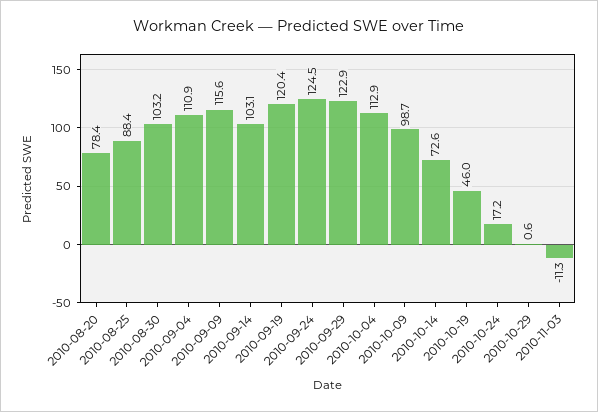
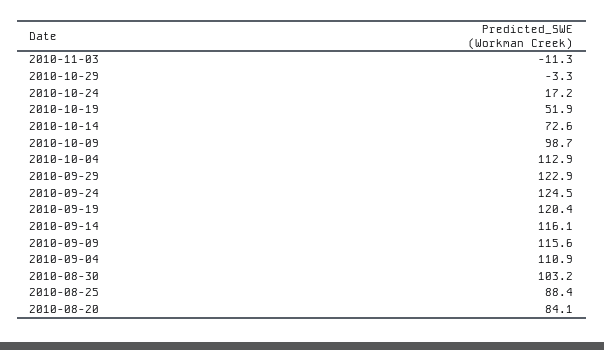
2010-08-20: 78.4 -> 84.1
2010-09-14: 103.1 -> 116.1
2010-10-19: 46 -> 51.9
2010-10-29: 0.6 -> -3.3

